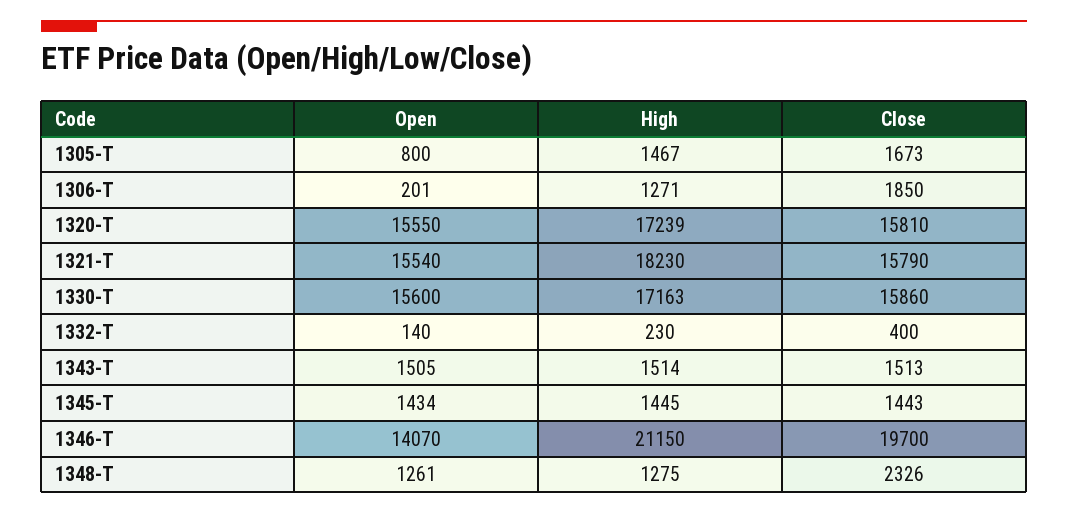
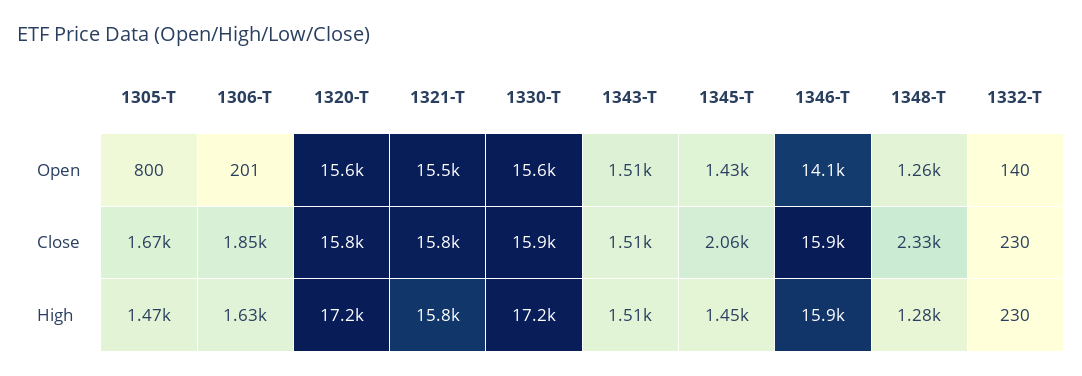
High, 1306-T: 1271 -> 1630
High, 1321-T: 18230 -> 15800
Close, 1332-T: 400 -> 230
Close, 1345-T: 1443 -> 2060
High, 1346-T: 21150 -> 15900
Close, 1346-T: 19700 -> 15900

